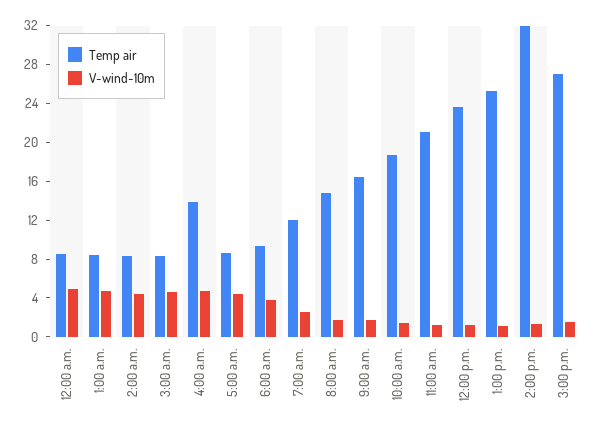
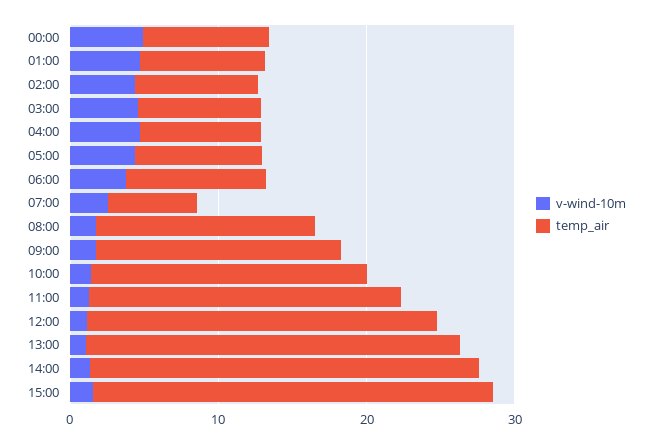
Temp air, 4:00 a.m.: 14 -> 8
Temp air, 7:00 a.m.: 12 -> 6
Temp air, 2:00 p.m.: 32 -> 26

